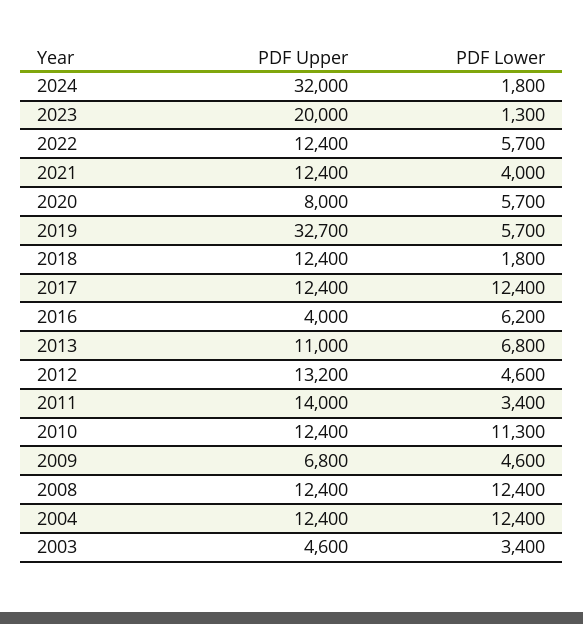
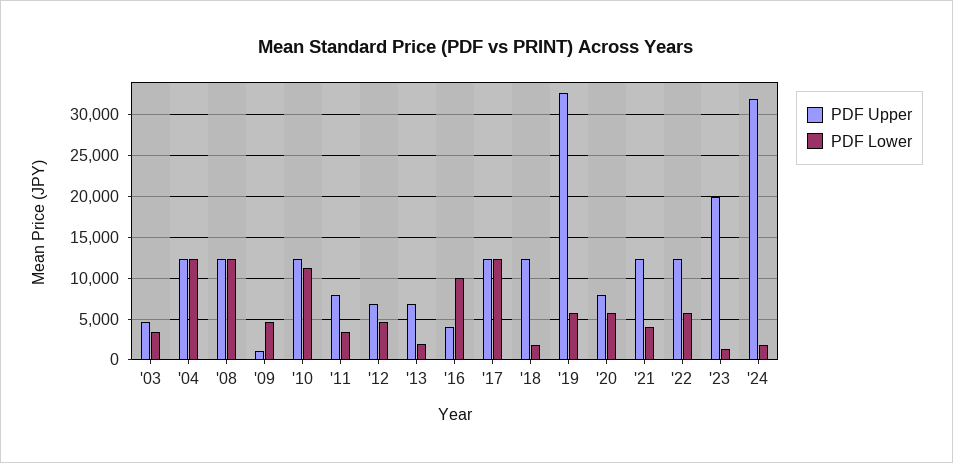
PDF Lower, 2016: 6200 -> 10000
PDF Upper, 2013: 11000 -> 7000
PDF Lower, 2013: 6800 -> 2000
PDF Upper, 2012: 13200 -> 7000
PDF Upper, 2011: 14000 -> 8000
PDF Upper, 2009: 6800 -> 1000

